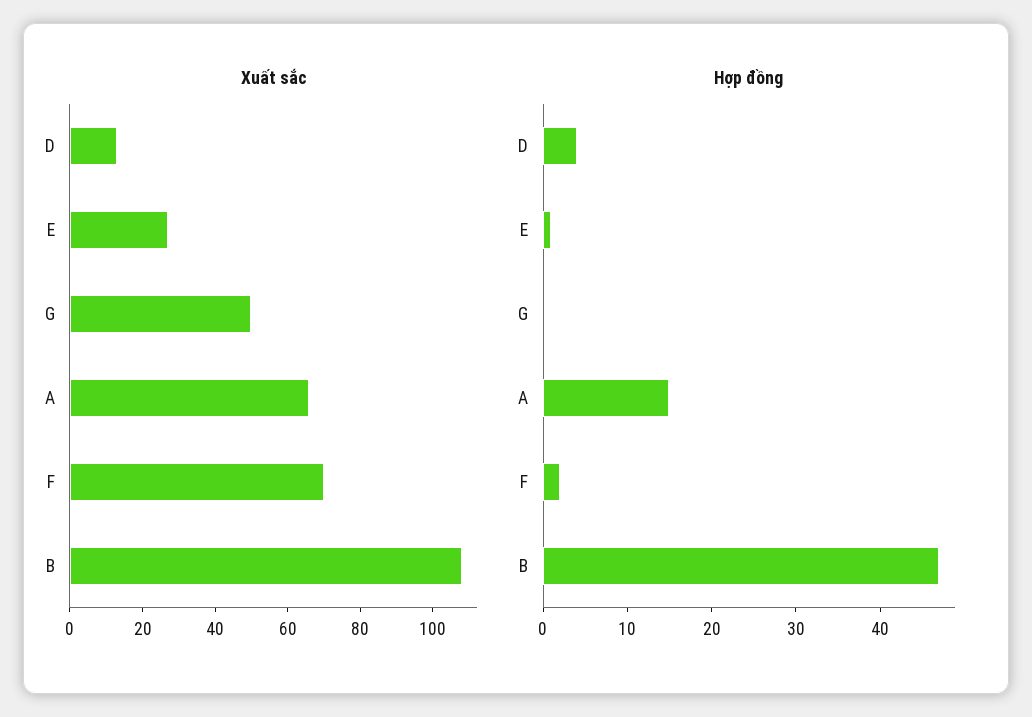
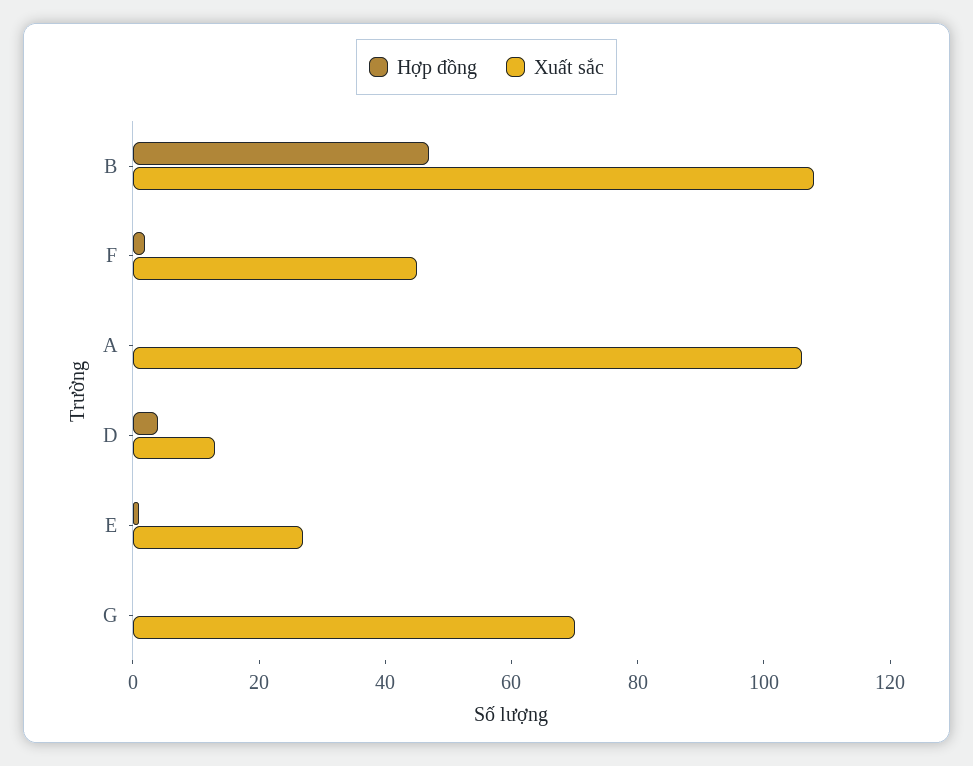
Xuất sắc, G: 50 -> 70
Xuất sắc, A: 65 -> 105
Xuất sắc, F: 70 -> 45
Hợp đồng, A: 15 -> 0

